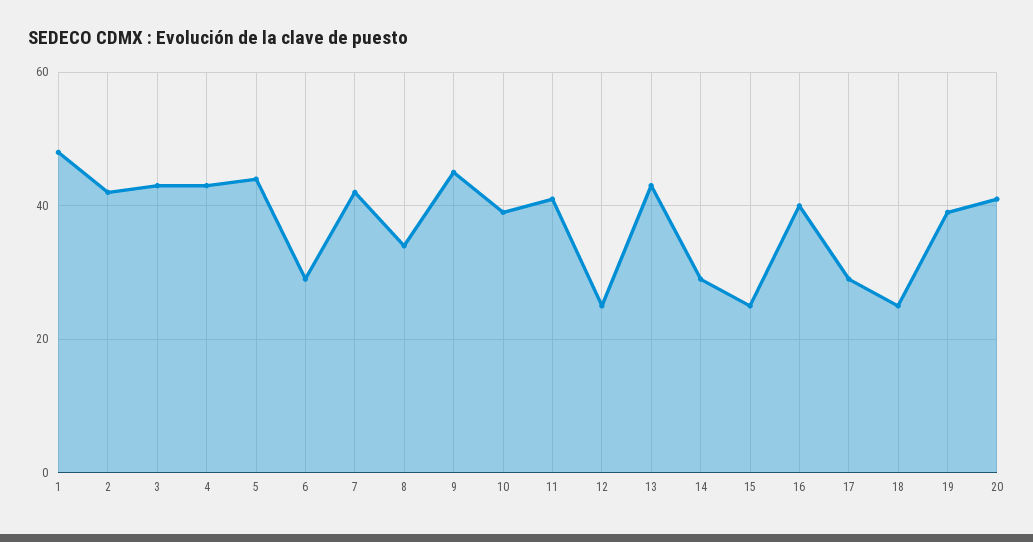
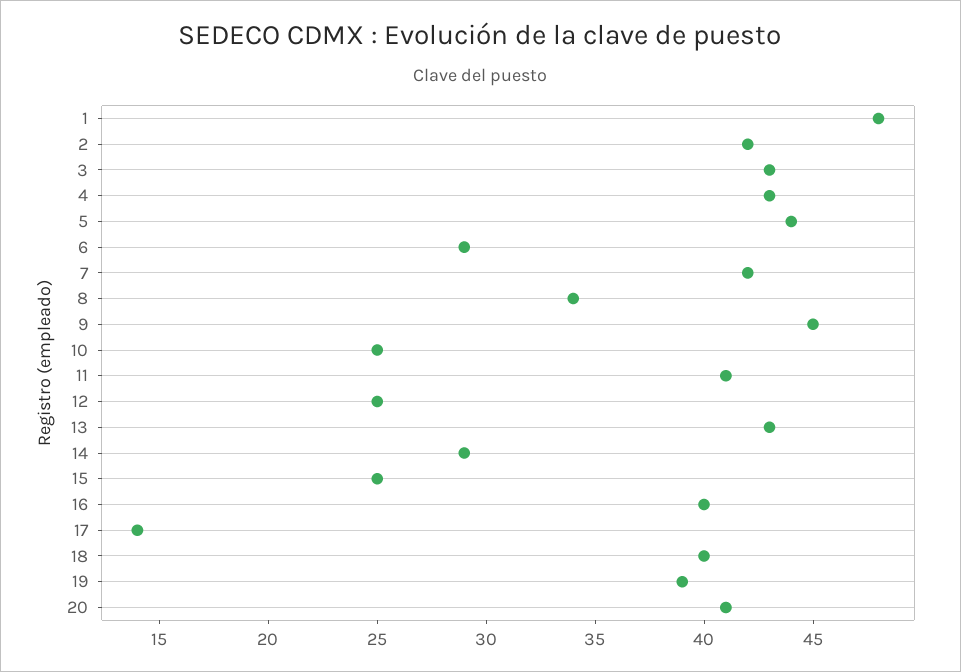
10: 40 -> 25
17: 30 -> 14
18: 25 -> 40

